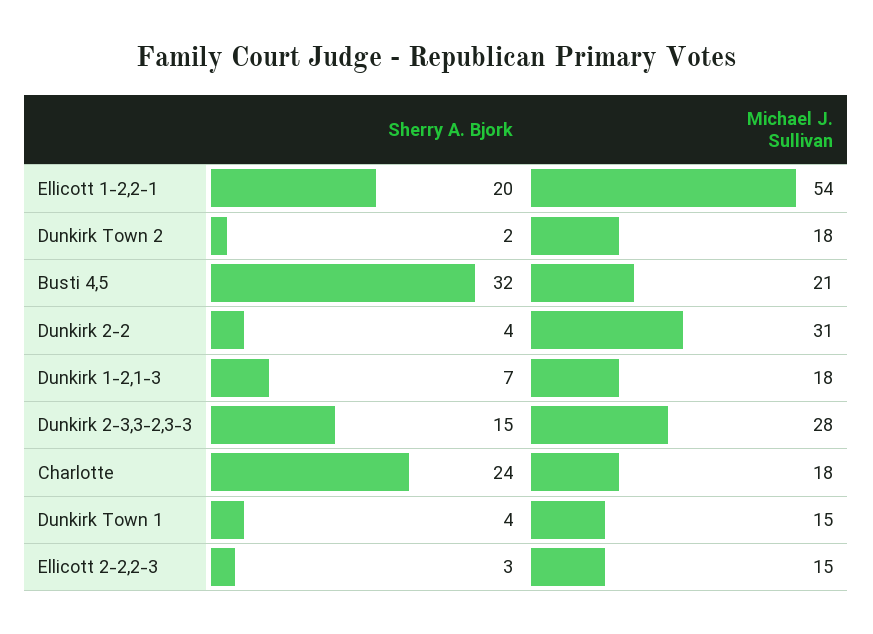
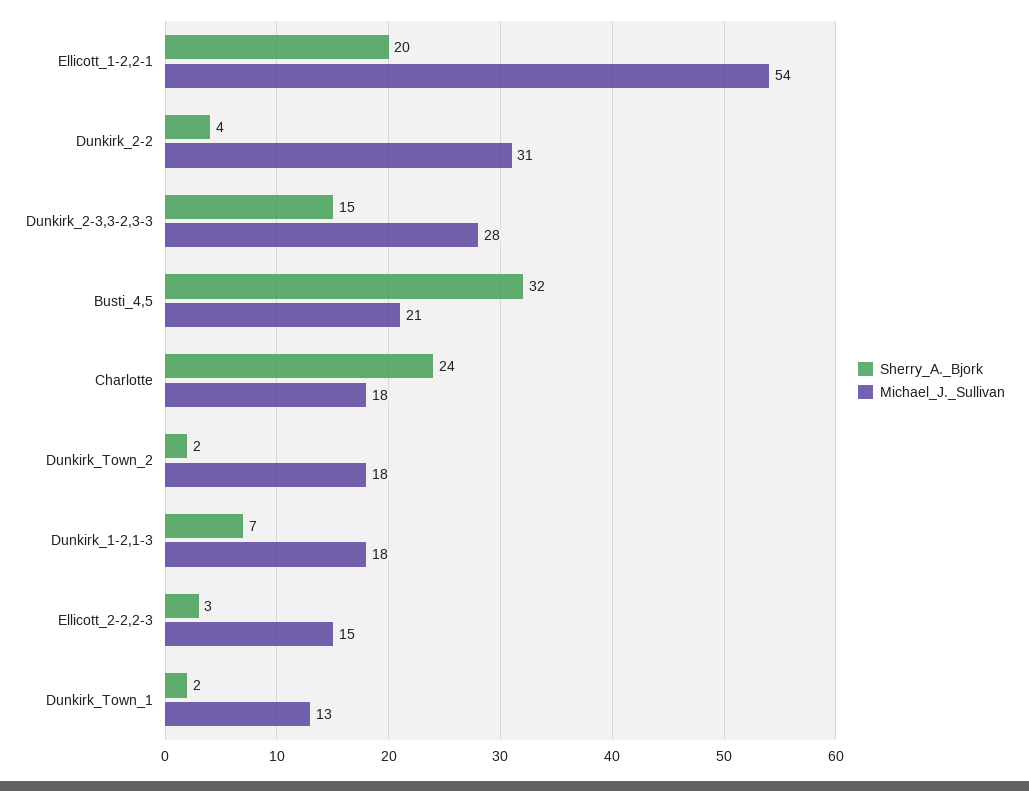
Sherry A. Bjork, Dunkirk Town 1: 4 -> 2
Michael J. Sullivan, Dunkirk Town 1: 15 -> 13

